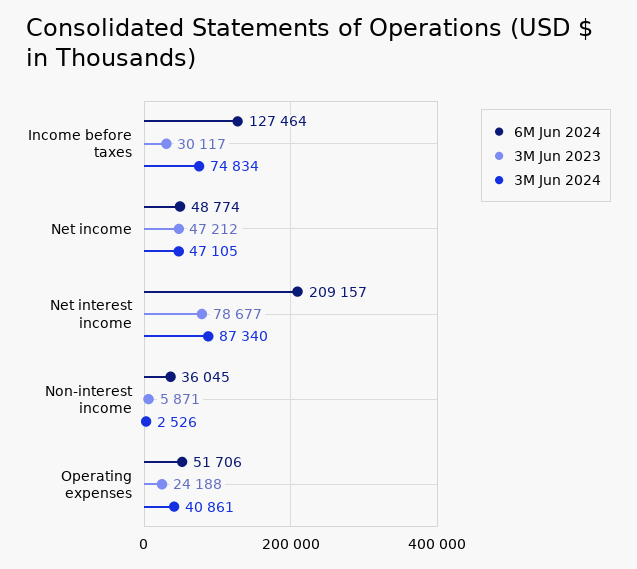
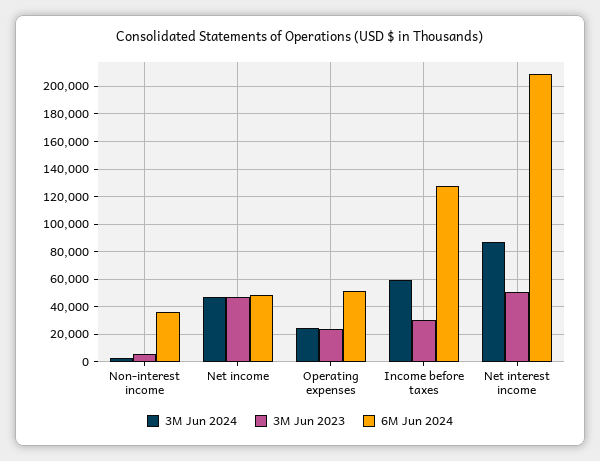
3M Jun 2024, Income before taxes: 74834 -> 60000
3M Jun 2023, Net interest income: 78677 -> 50000
3M Jun 2024, Operating expenses: 40861 -> 25000

